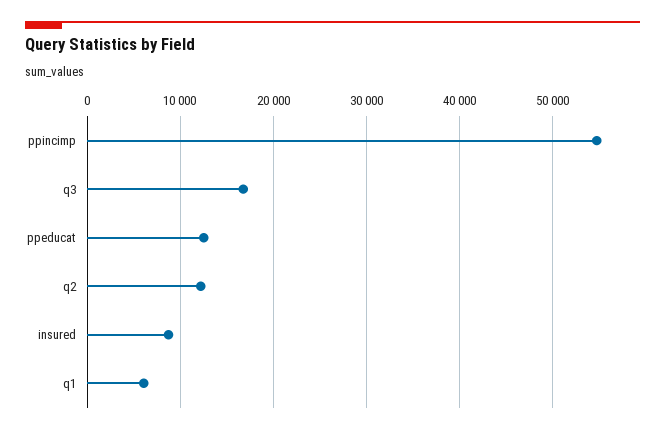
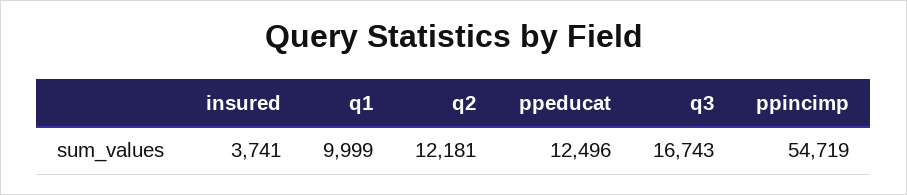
insured: 9000 -> 3741
q1: 6000 -> 9999

